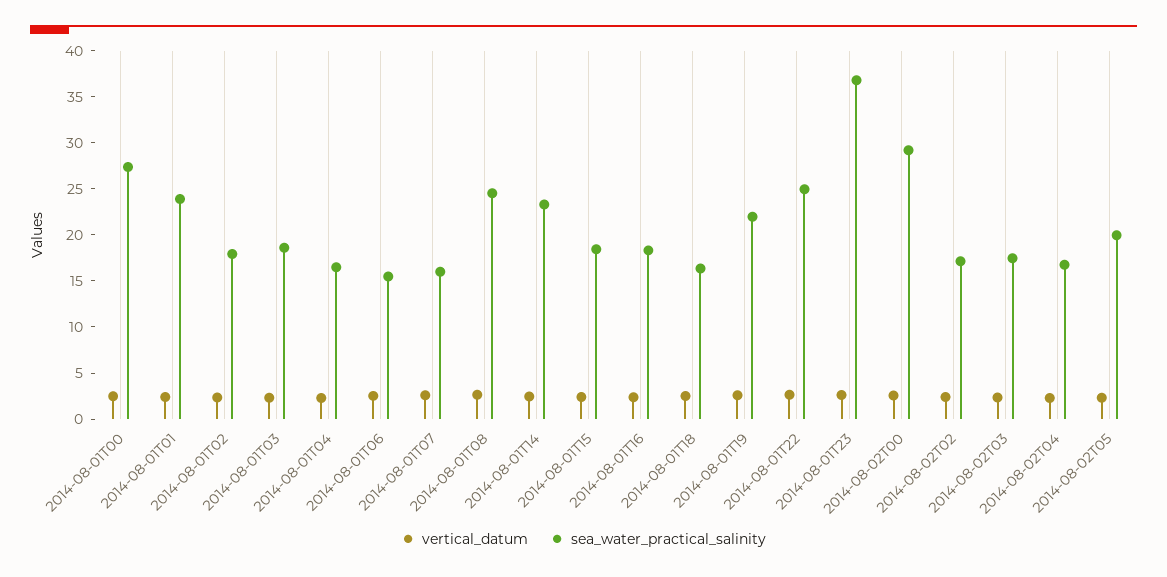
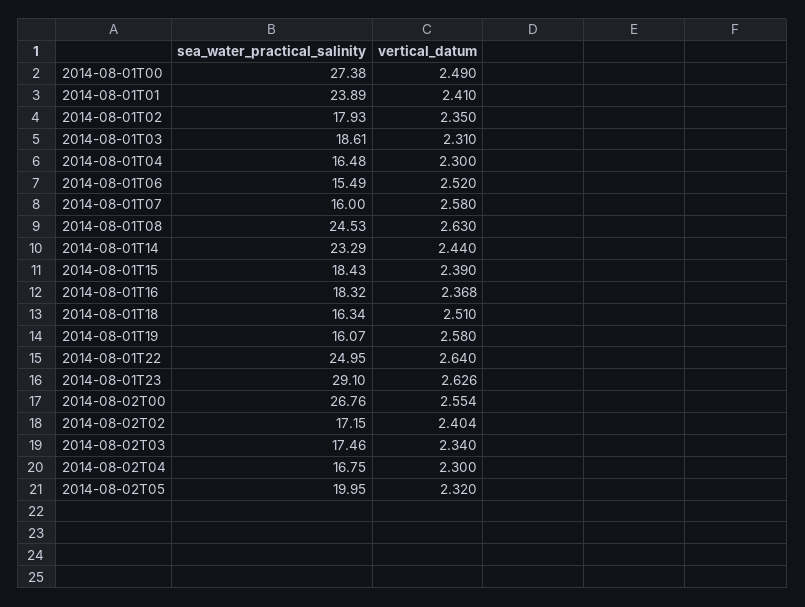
sea_water_practical_salinity, 2014-08-01T19: 22 -> 16.07
sea_water_practical_salinity, 2014-08-01T23: 37 -> 29.1
sea_water_practical_salinity, 2014-08-02T00: 29 -> 26.76

